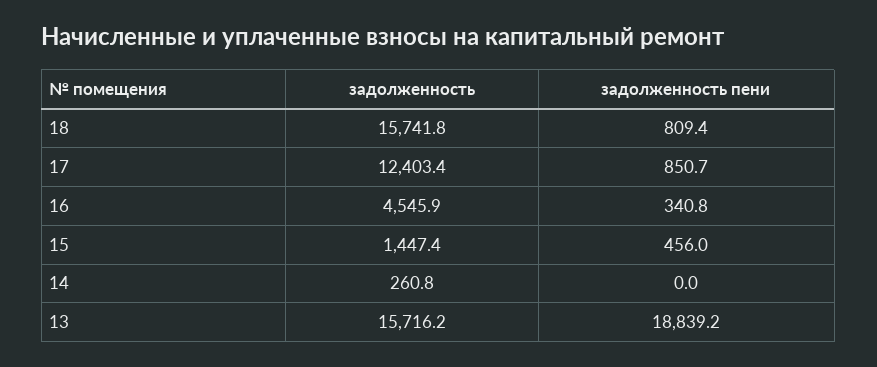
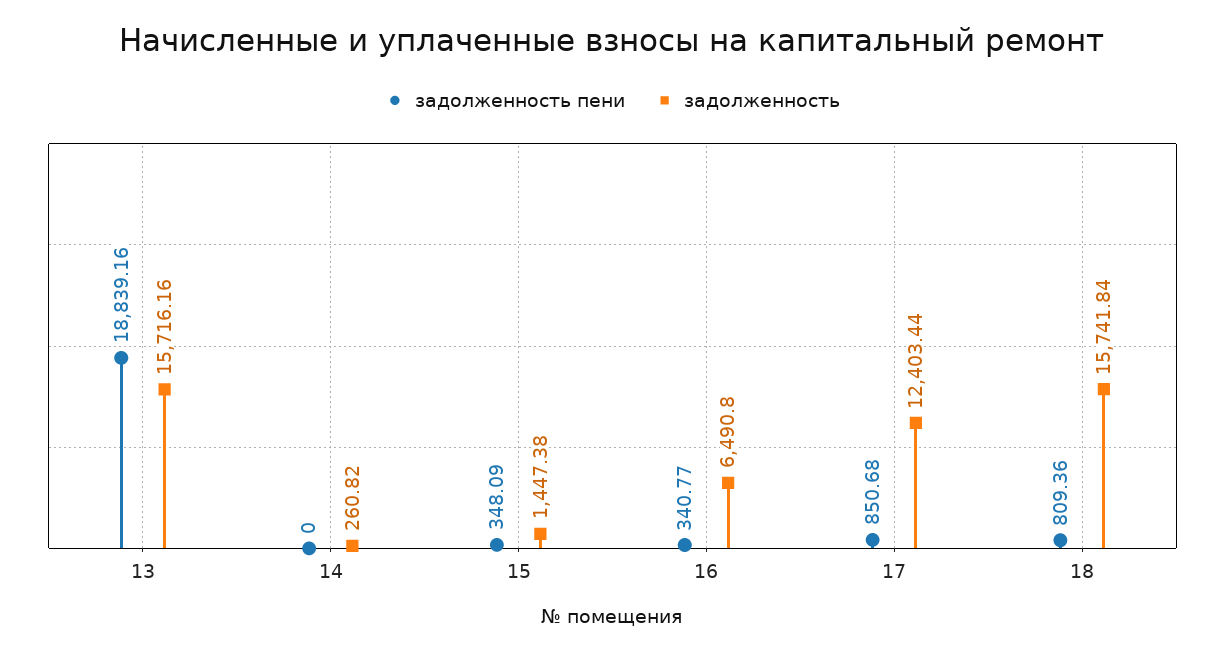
задолженность, 16: 4545.9 -> 6490.8
задолженность пени, 15: 456 -> 348.09

